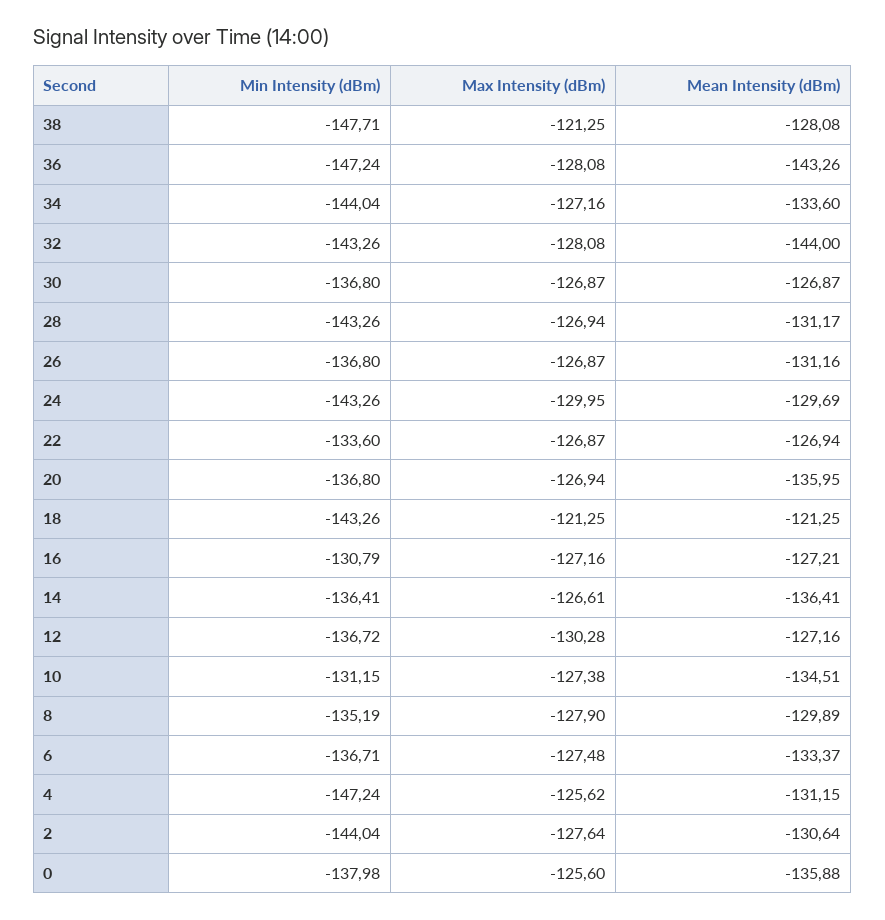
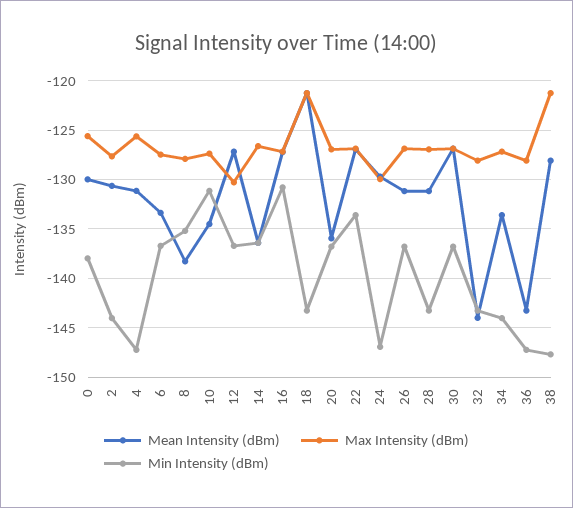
Min Intensity (dBm), 24: -143.26 -> -147
Mean Intensity (dBm), 8: -129.89 -> -138
Mean Intensity (dBm), 0: -135.88 -> -130

